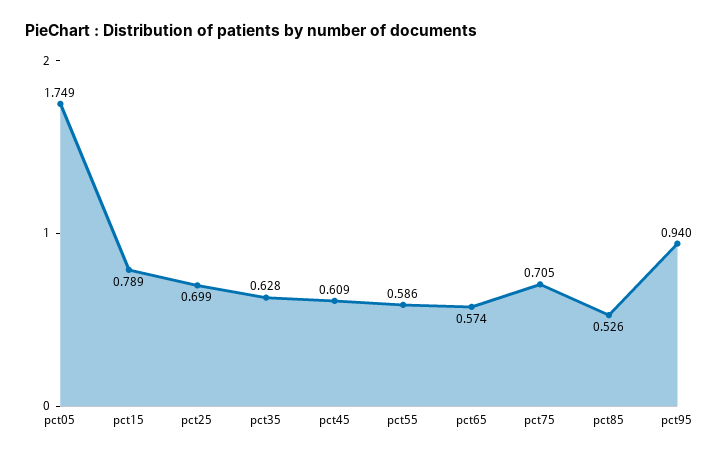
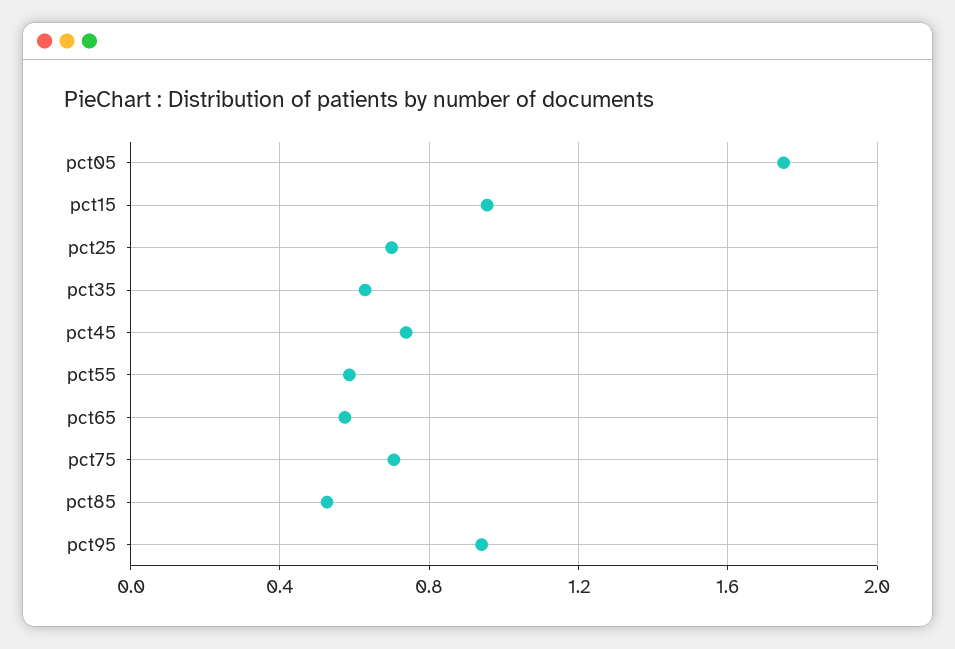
pct15: 0.789 -> 0.95
pct45: 0.609 -> 0.75

